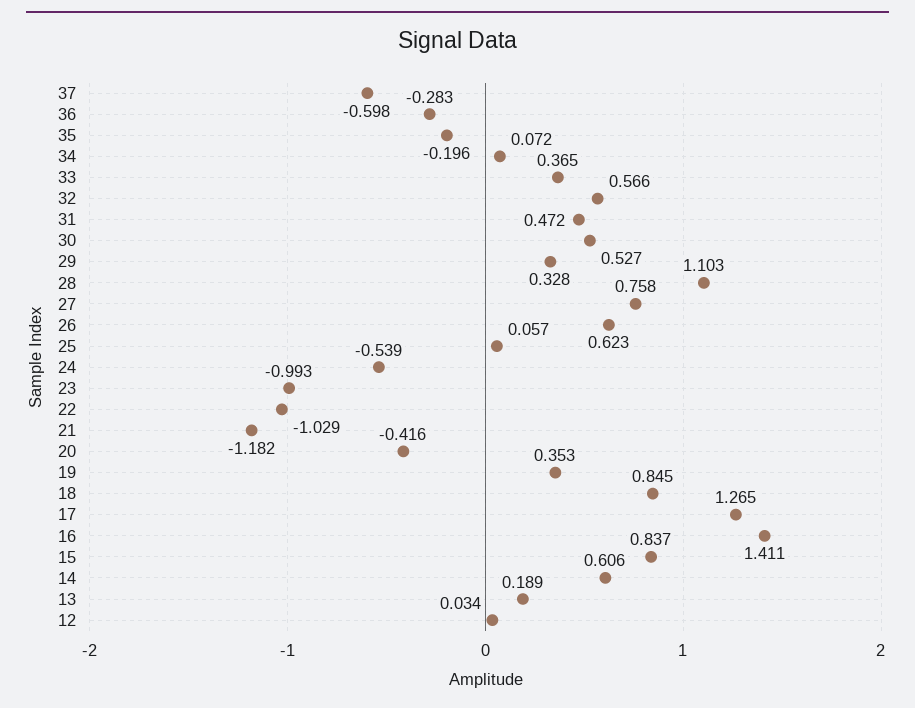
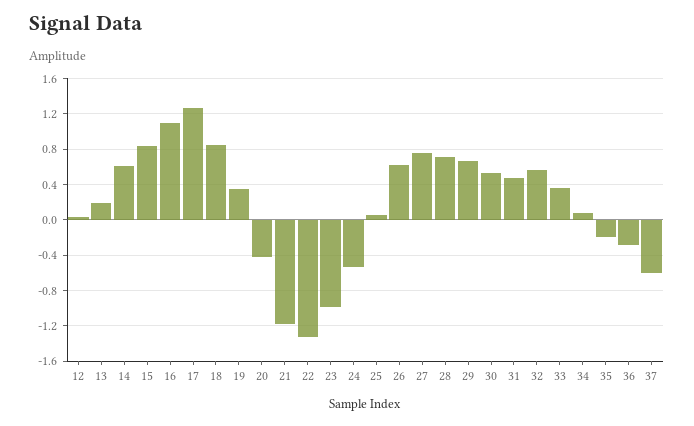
29: 0.328 -> 0.7
28: 1.103 -> 0.7
22: -1.029 -> -1.3
16: 1.411 -> 1.1

